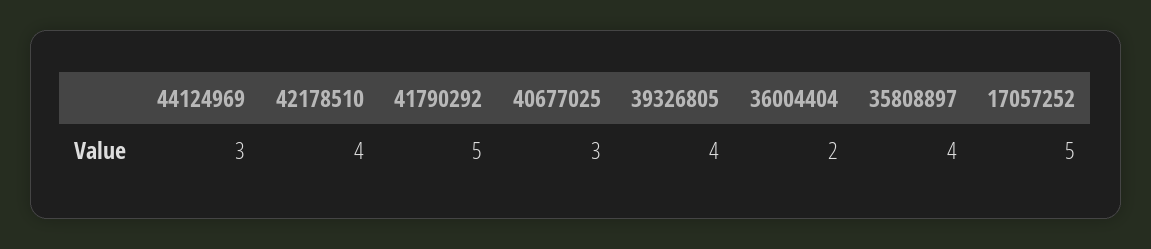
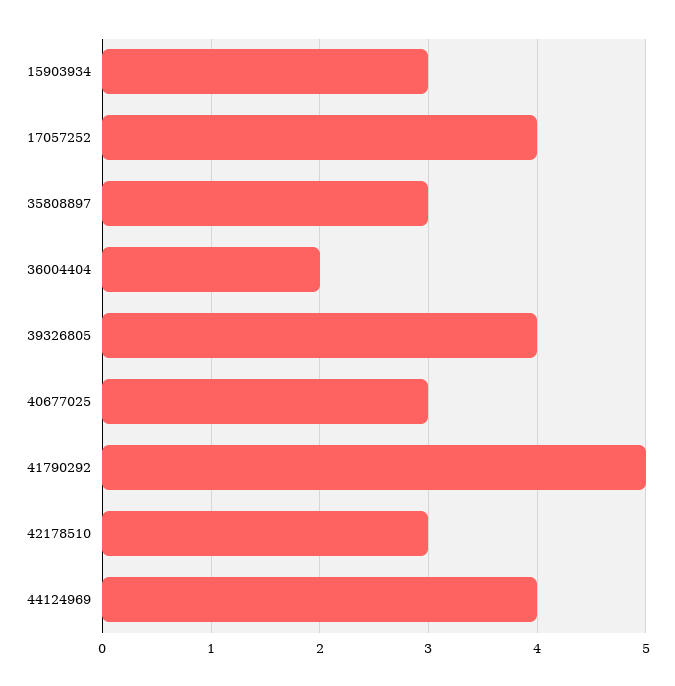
44124969: 3 -> 4
42178510: 4 -> 3
35808897: 4 -> 3
17057252: 5 -> 4
15903934: none -> 3

